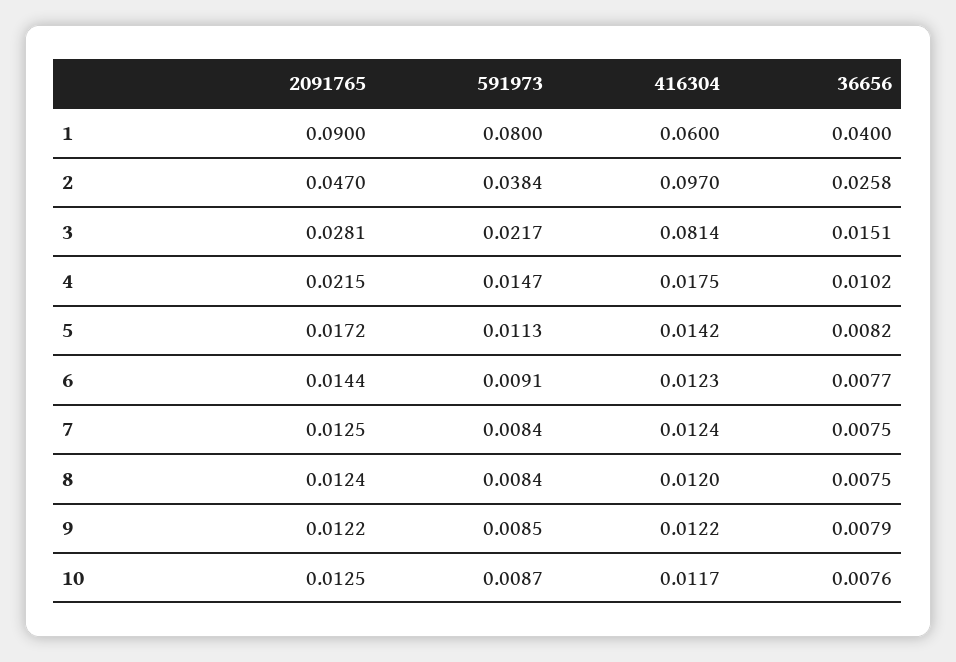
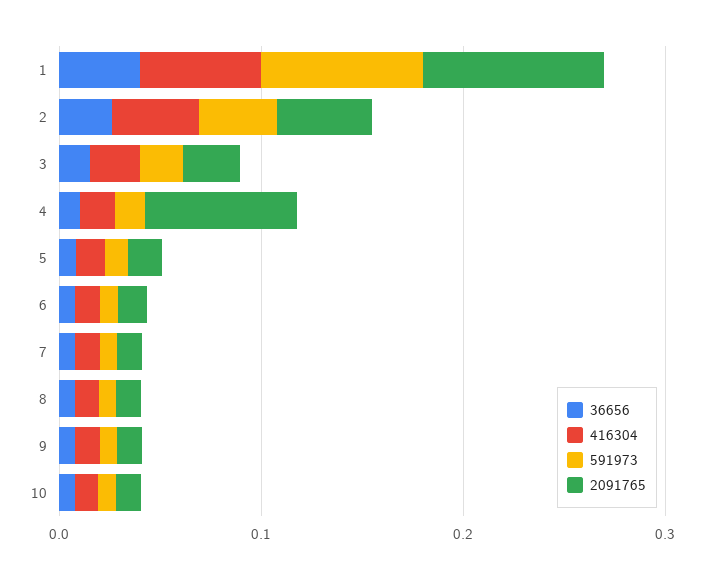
416304, 2: 0.097 -> 0.04
416304, 3: 0.0814 -> 0.02
2091765, 4: 0.0215 -> 0.08

